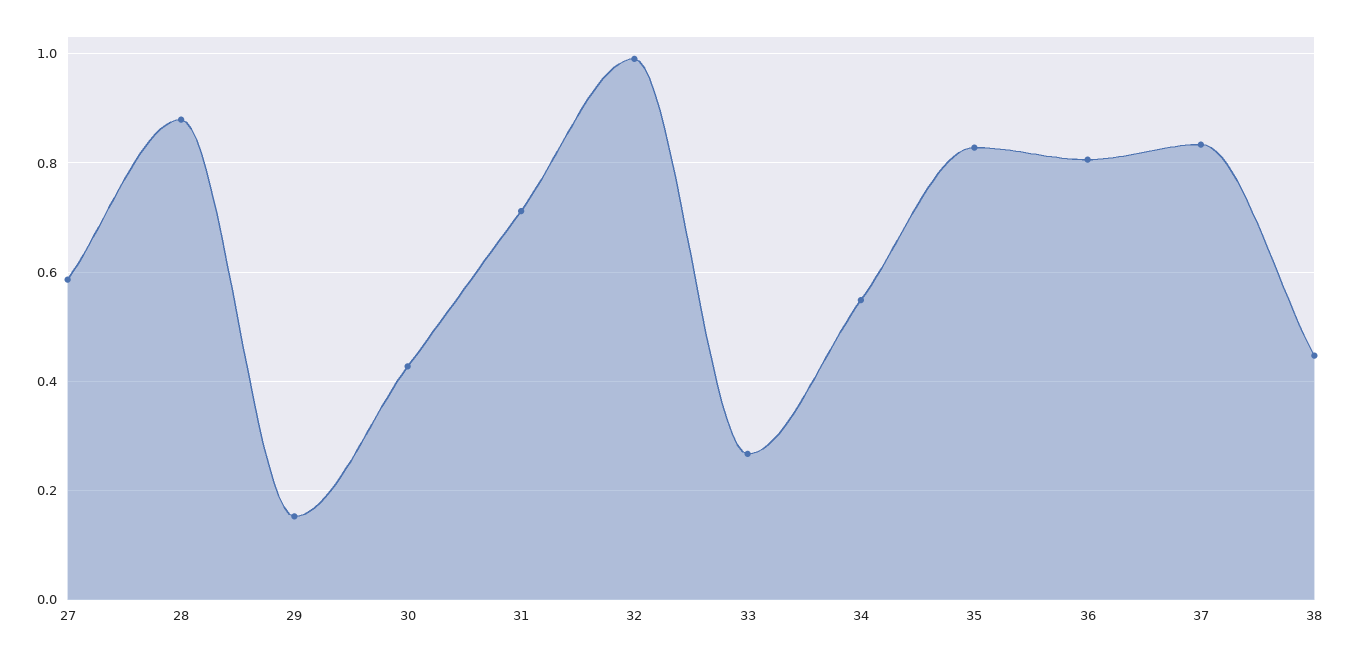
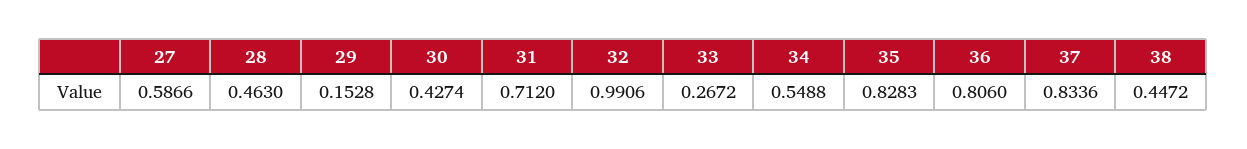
28: 0.88 -> 0.463

